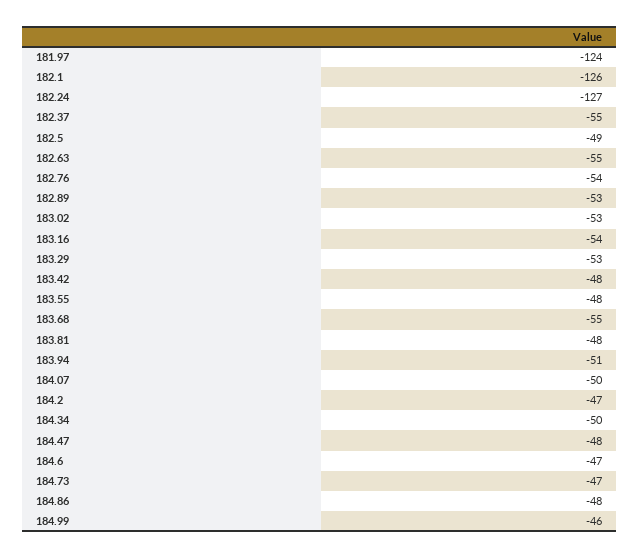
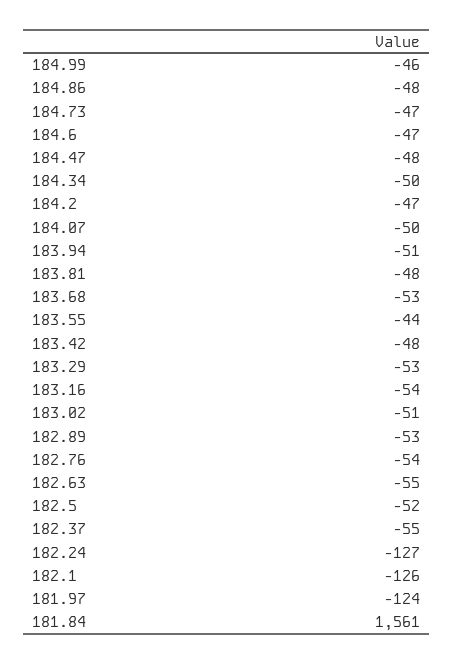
182.5: -49 -> -52
183.02: -53 -> -51
183.55: -48 -> -44
183.68: -55 -> -53
181.84: none -> 1561

